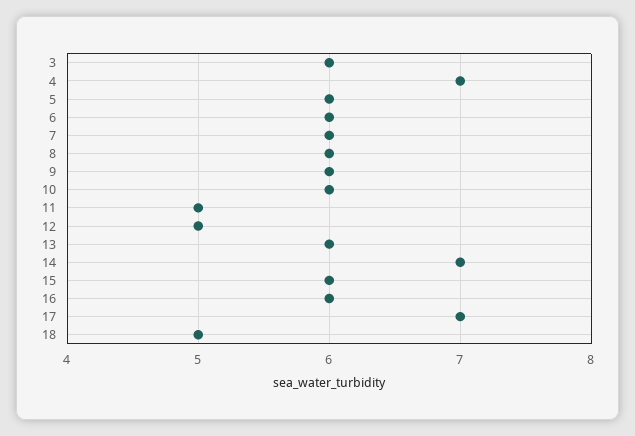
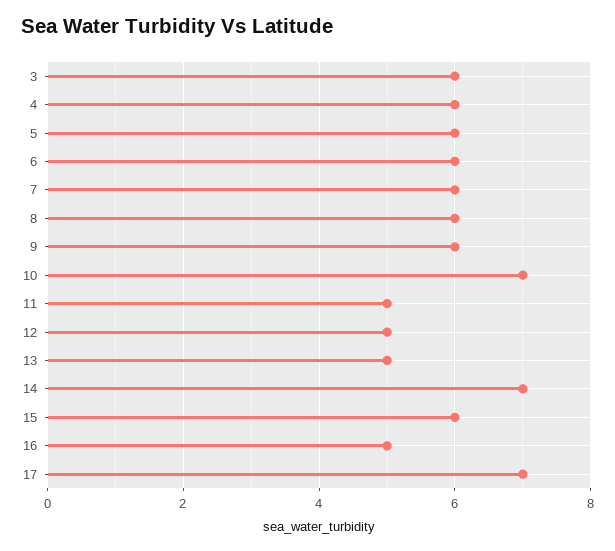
4: 7 -> 6
10: 6 -> 7
13: 6 -> 5
16: 6 -> 5
18: 5 -> none

